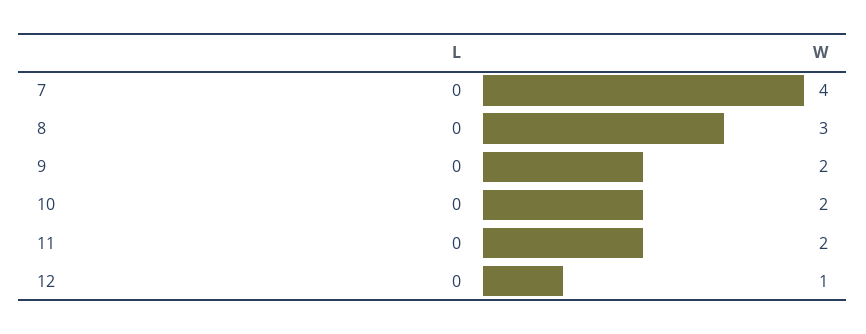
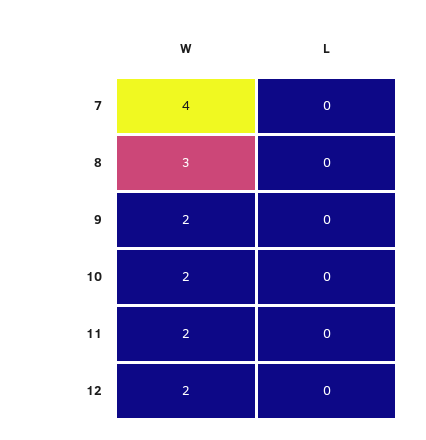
W, 12: 1 -> 2

